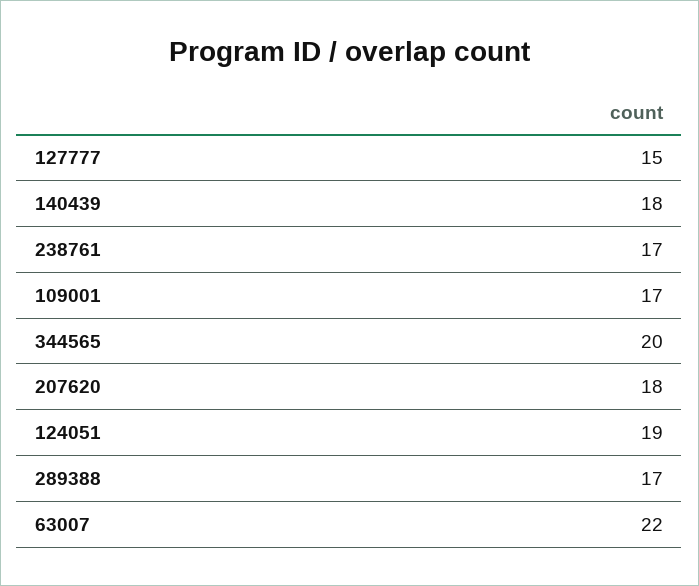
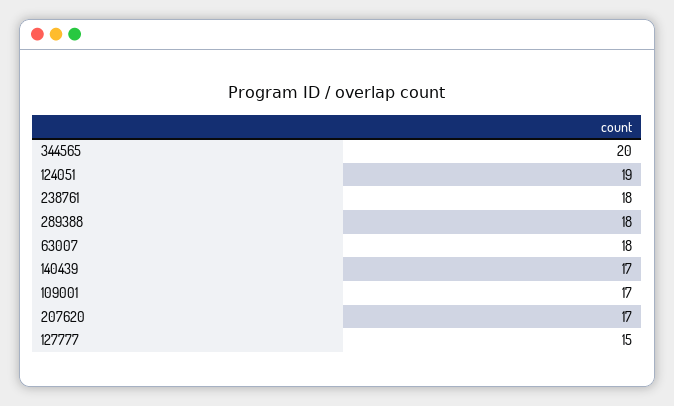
140439: 18 -> 17
238761: 17 -> 18
207620: 18 -> 17
289388: 17 -> 18
63007: 22 -> 18

